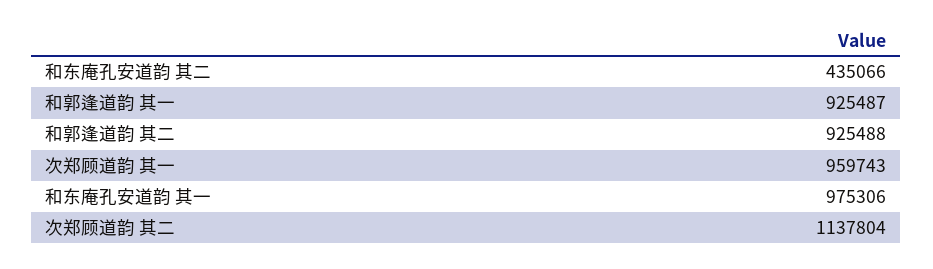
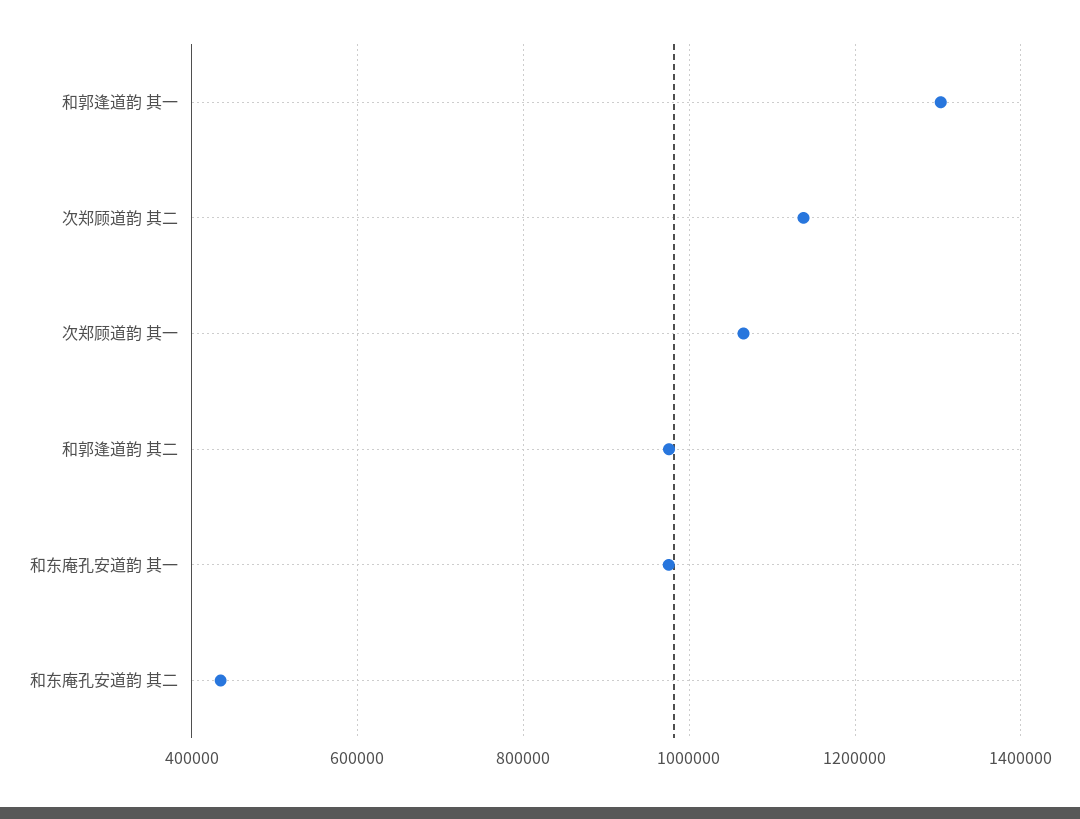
和郭逢道韵 其一: 925487 -> 1300000
和郭逢道韵 其二: 925488 -> 980000
次郑顾道韵 其一: 959743 -> 1060000

